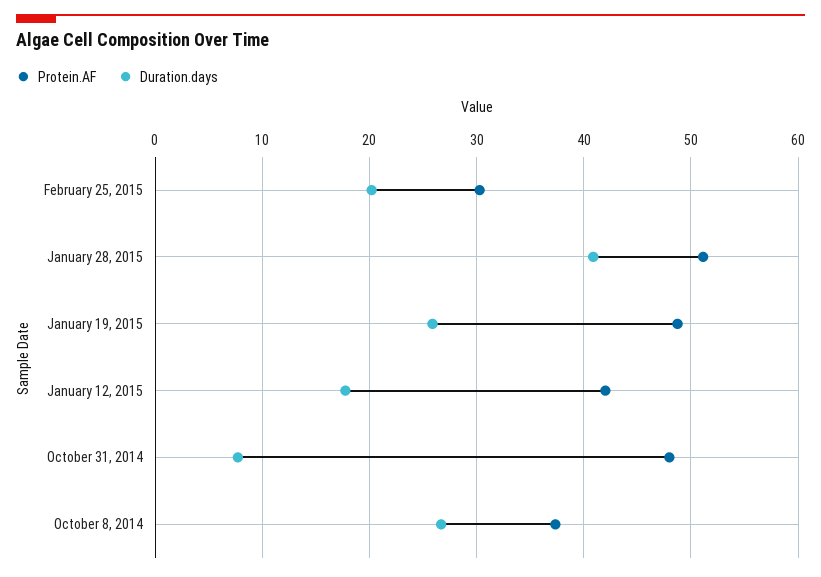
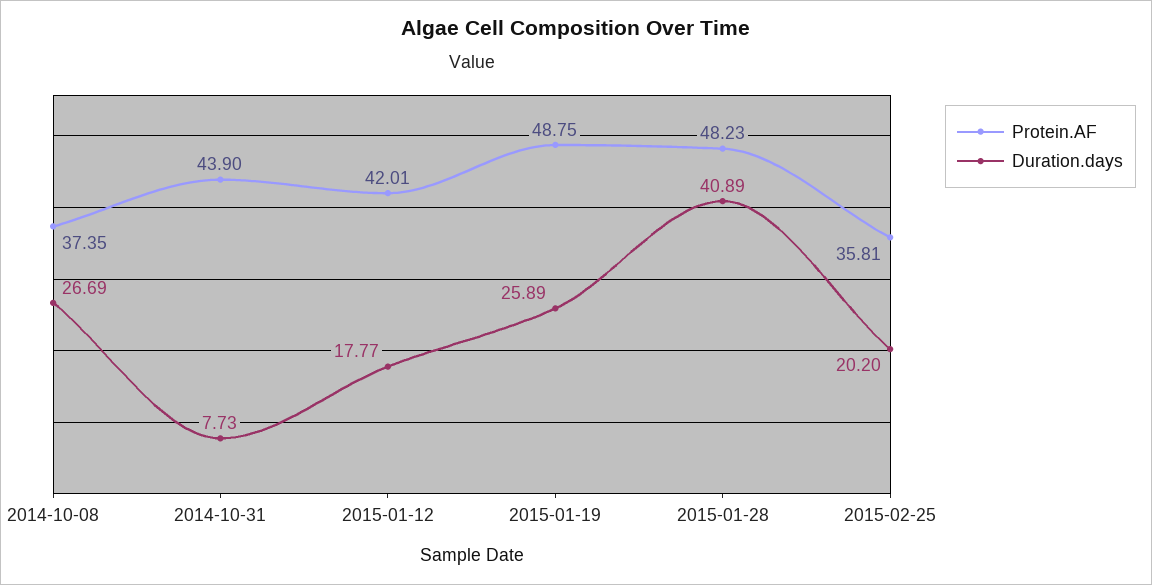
Protein.AF, February 25, 2015: 30 -> 35.81
Protein.AF, January 28, 2015: 51 -> 48.23
Protein.AF, October 31, 2014: 48 -> 43.9

